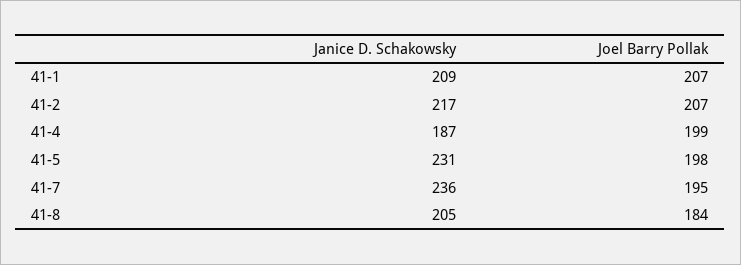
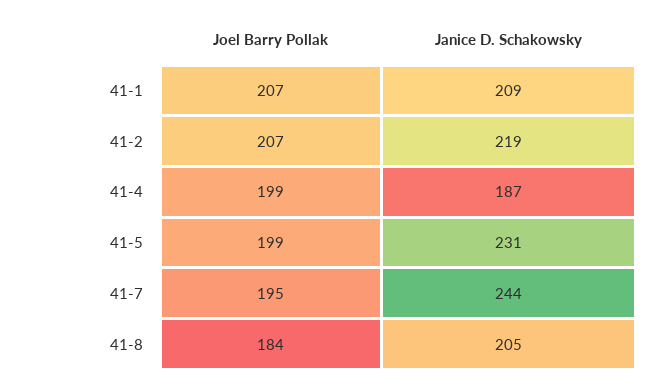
Janice D. Schakowsky, 41-2: 217 -> 219
Joel Barry Pollak, 41-5: 198 -> 199
Janice D. Schakowsky, 41-7: 236 -> 244

